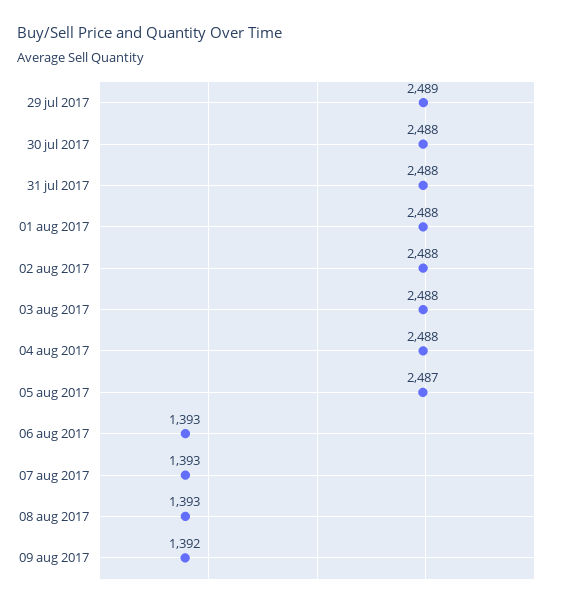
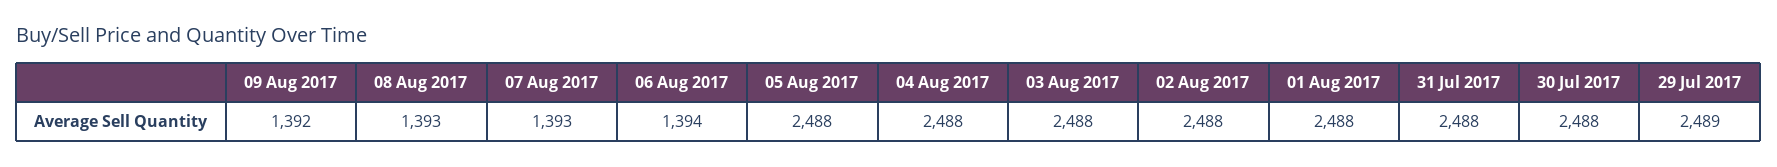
05 aug 2017: 2487 -> 2488
06 aug 2017: 1393 -> 1394

